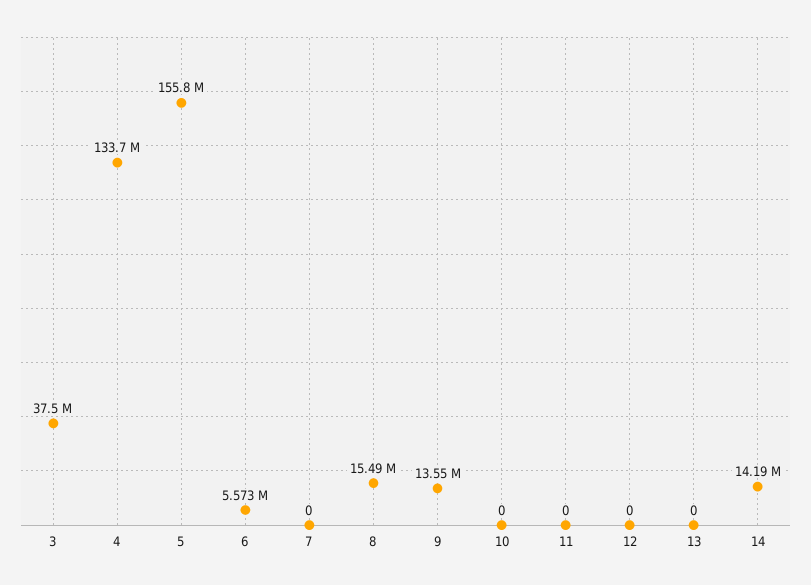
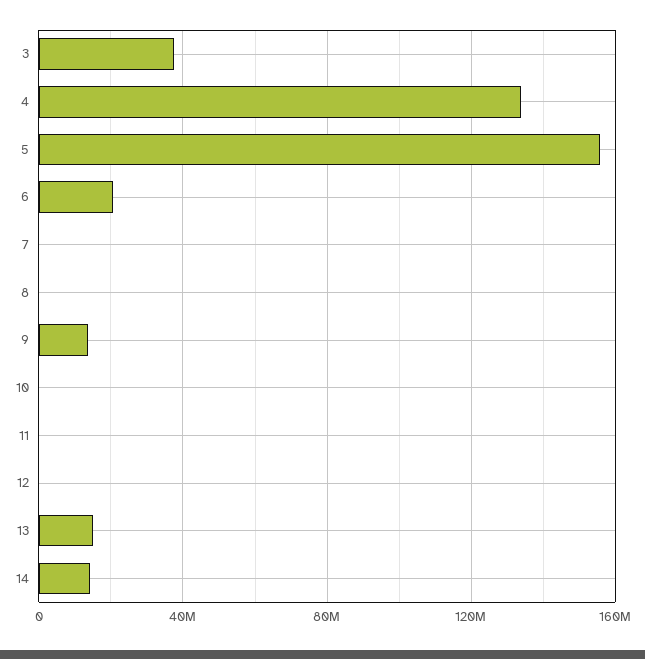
6: 5573000 -> 20000000
8: 15490000 -> 0
13: 0 -> 15000000

